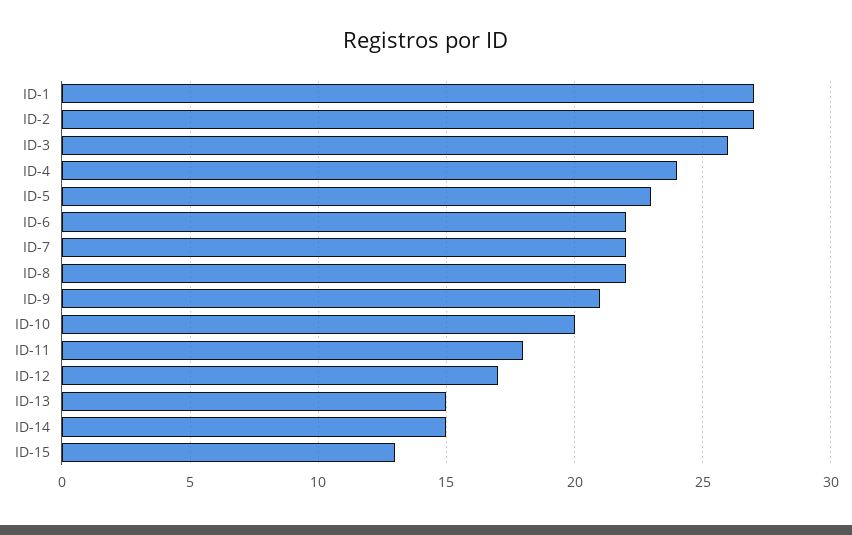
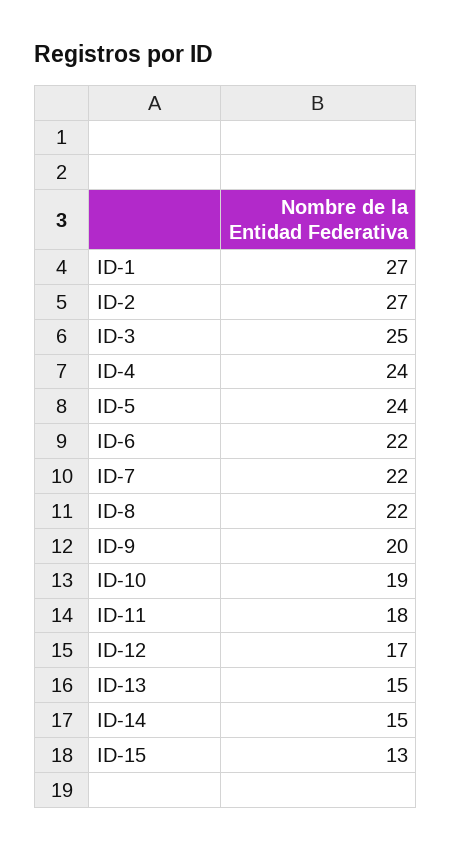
ID-3: 26 -> 25
ID-5: 23 -> 24
ID-9: 21 -> 20
ID-10: 20 -> 19

